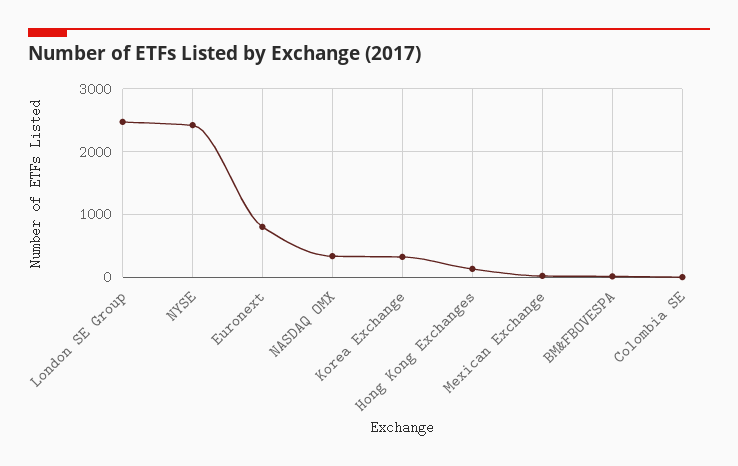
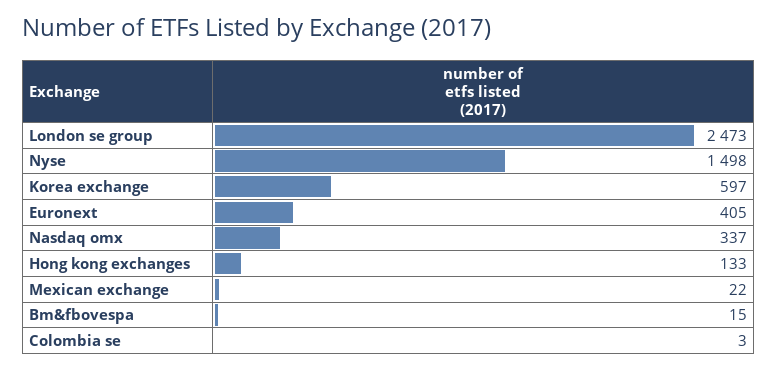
NYSE: 2400 -> 1498
Euronext: 800 -> 405
Korea Exchange: 300 -> 597

